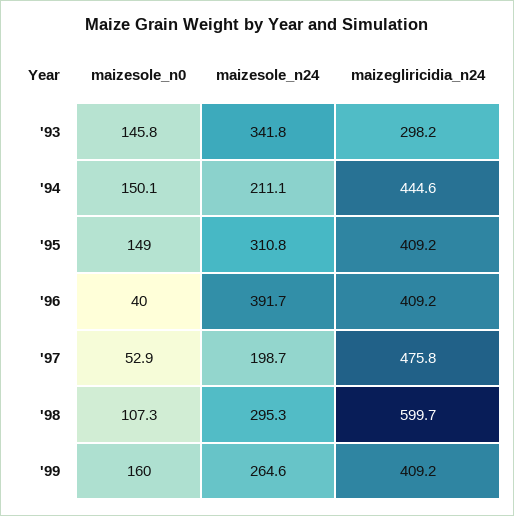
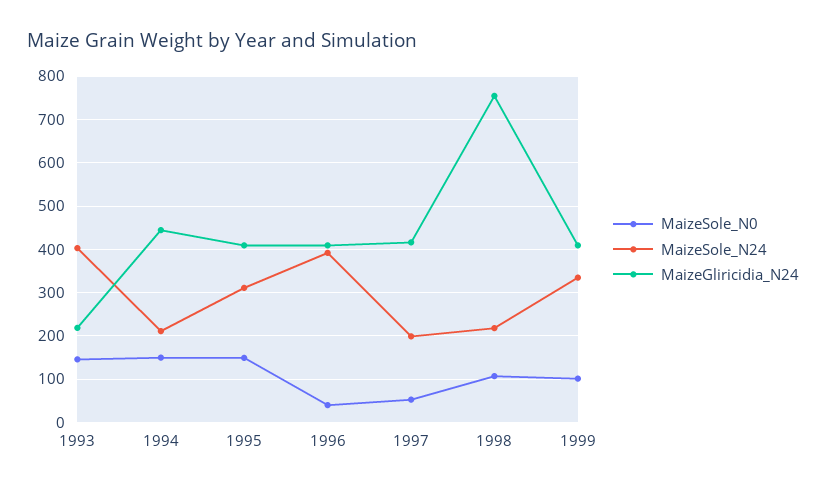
maizesole_n24, '93: 341.8 -> 400
maizegliricidia_n24, '93: 298.2 -> 220
maizegliricidia_n24, '97: 475.8 -> 420
maizesole_n24, '98: 295.3 -> 220
maizegliricidia_n24, '98: 599.7 -> 760
maizesole_n0, '99: 160 -> 100
maizesole_n24, '99: 264.6 -> 340

